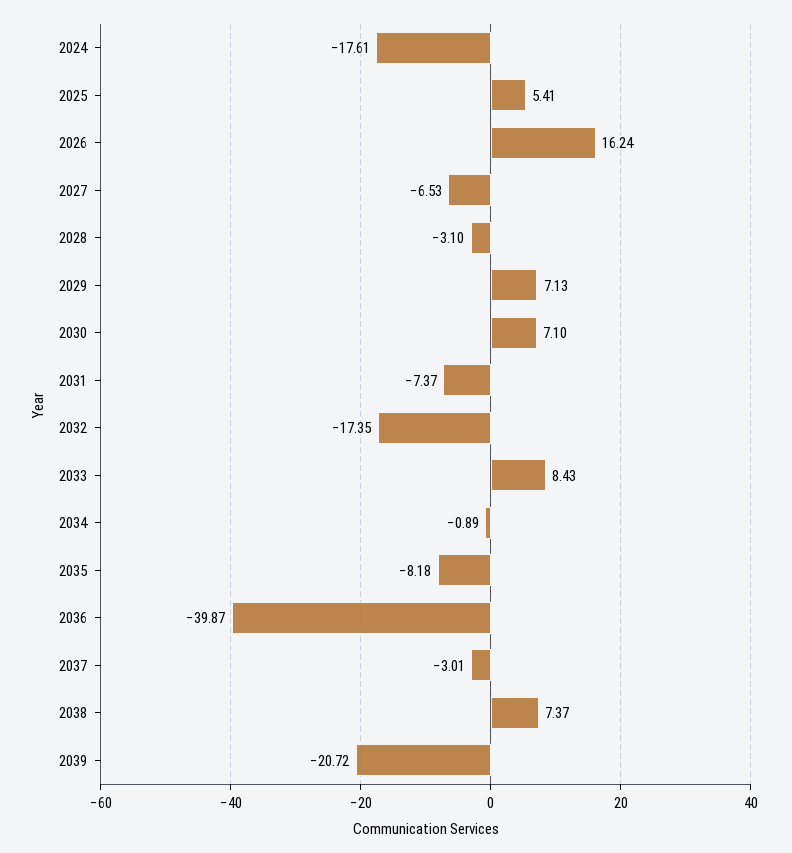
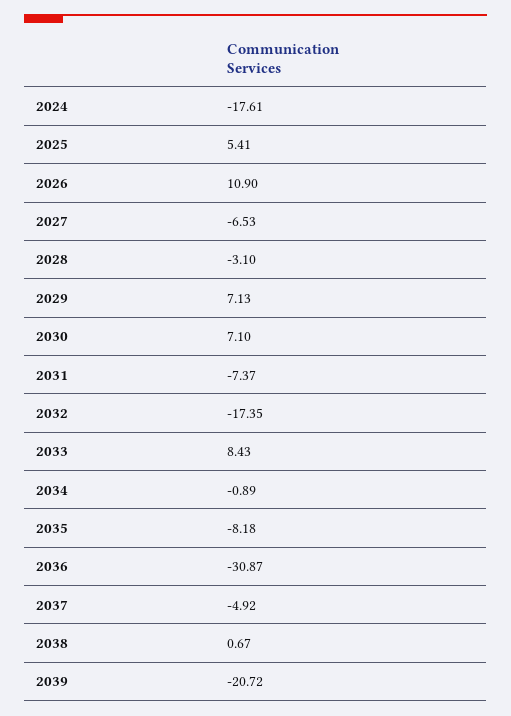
2026: 16.24 -> 10.9
2036: -39.87 -> -30.87
2037: -3.01 -> -4.92
2038: 7.37 -> 0.67

